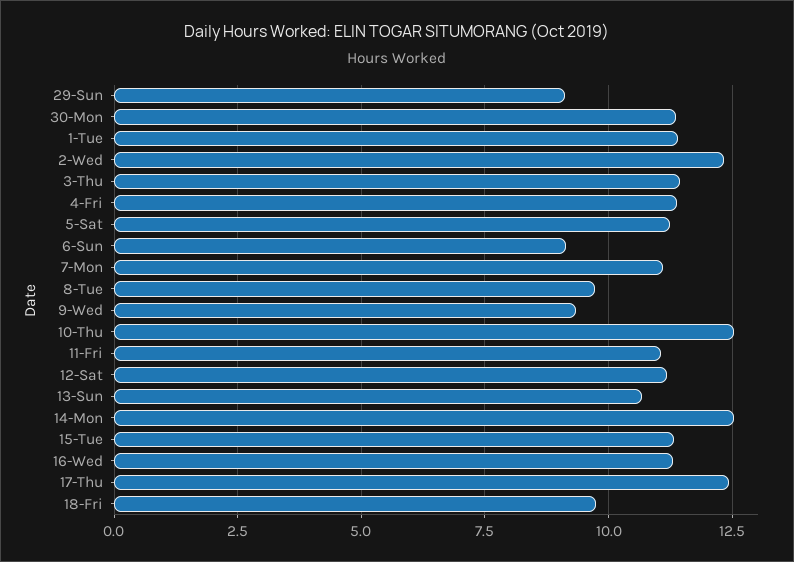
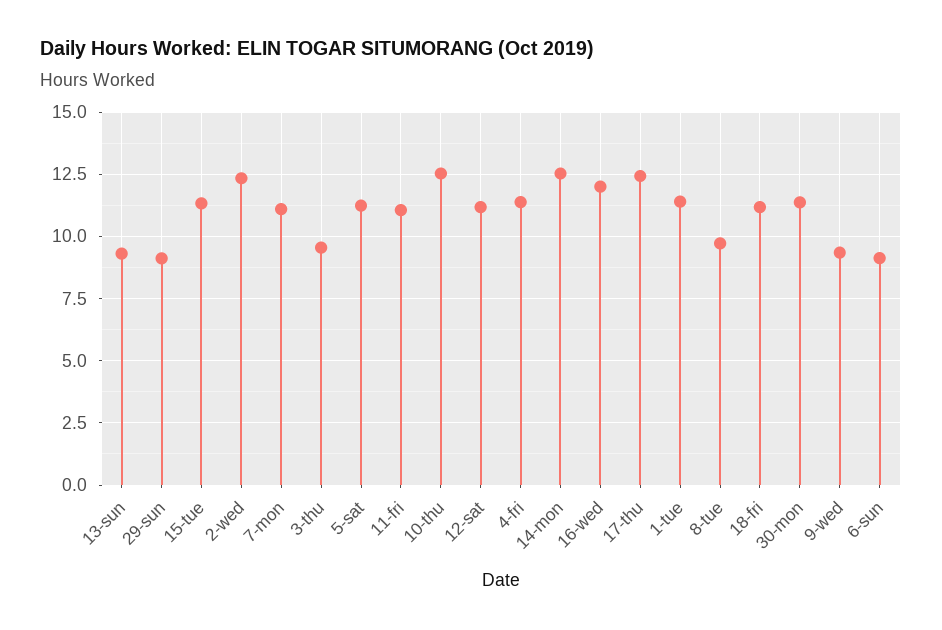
3-Thu: 11.5 -> 9.5
13-Sun: 10.75 -> 9.25
16-Wed: 11.25 -> 12
18-Fri: 9.75 -> 11.25

